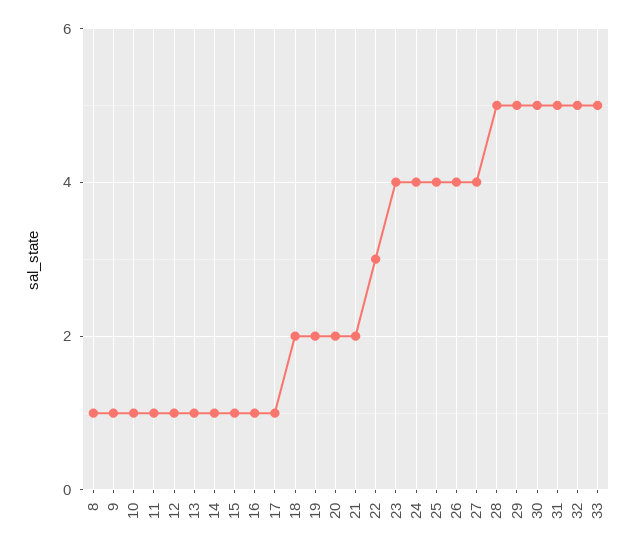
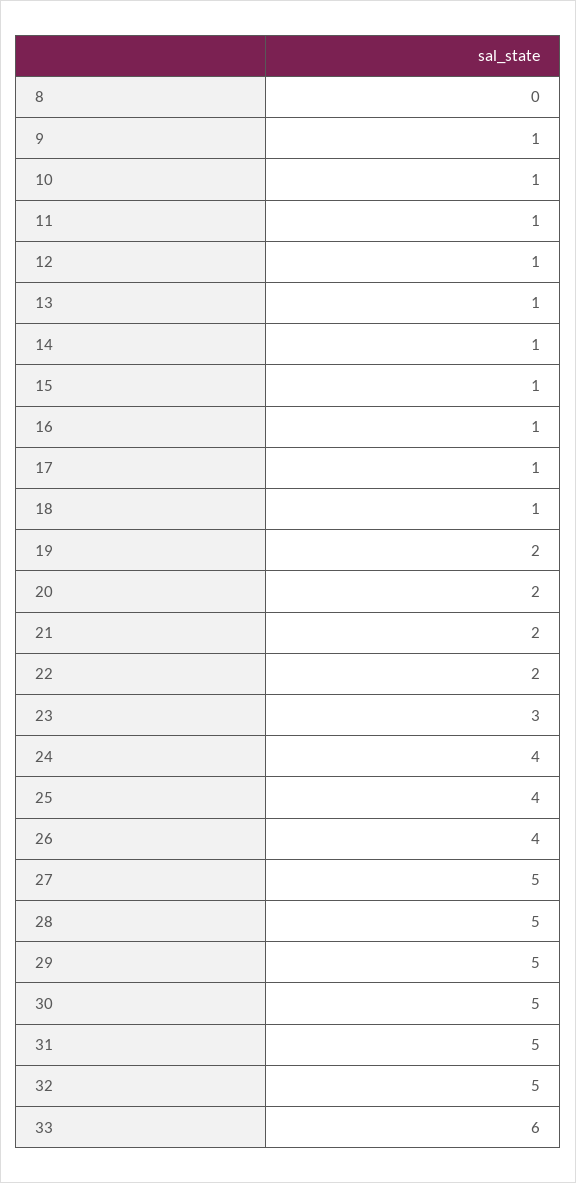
8: 1 -> 0
18: 2 -> 1
22: 3 -> 2
23: 4 -> 3
27: 4 -> 5
33: 5 -> 6

